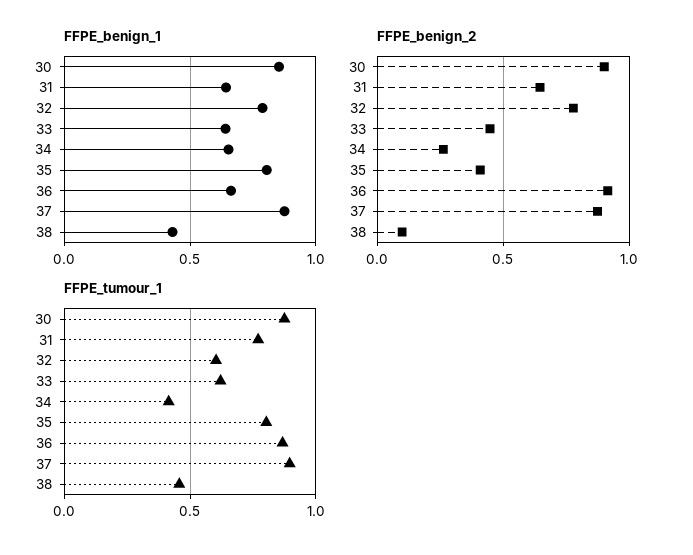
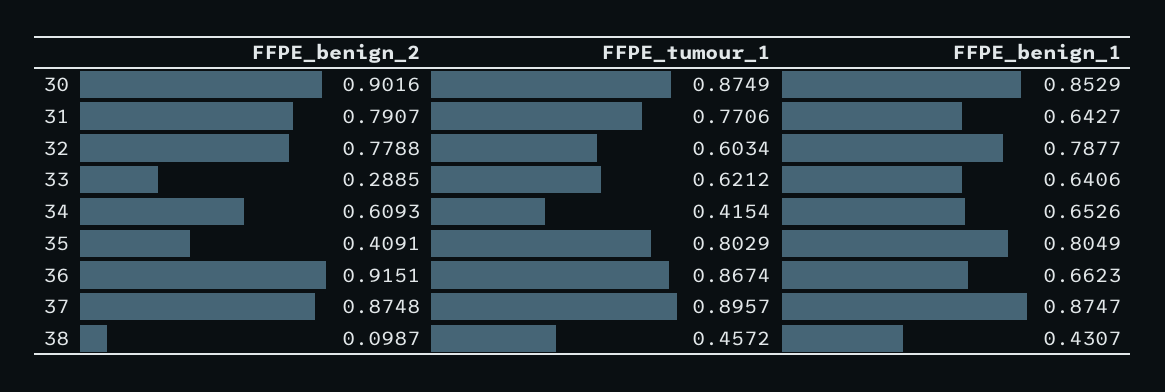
FFPE_benign_2, 31: 0.65 -> 0.7907
FFPE_benign_2, 33: 0.45 -> 0.2885
FFPE_benign_2, 34: 0.25 -> 0.6093

